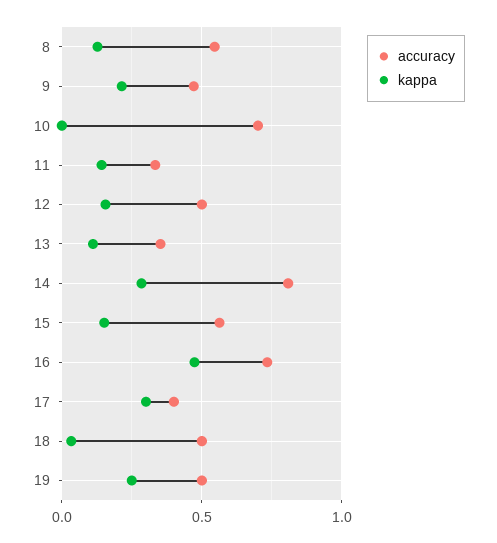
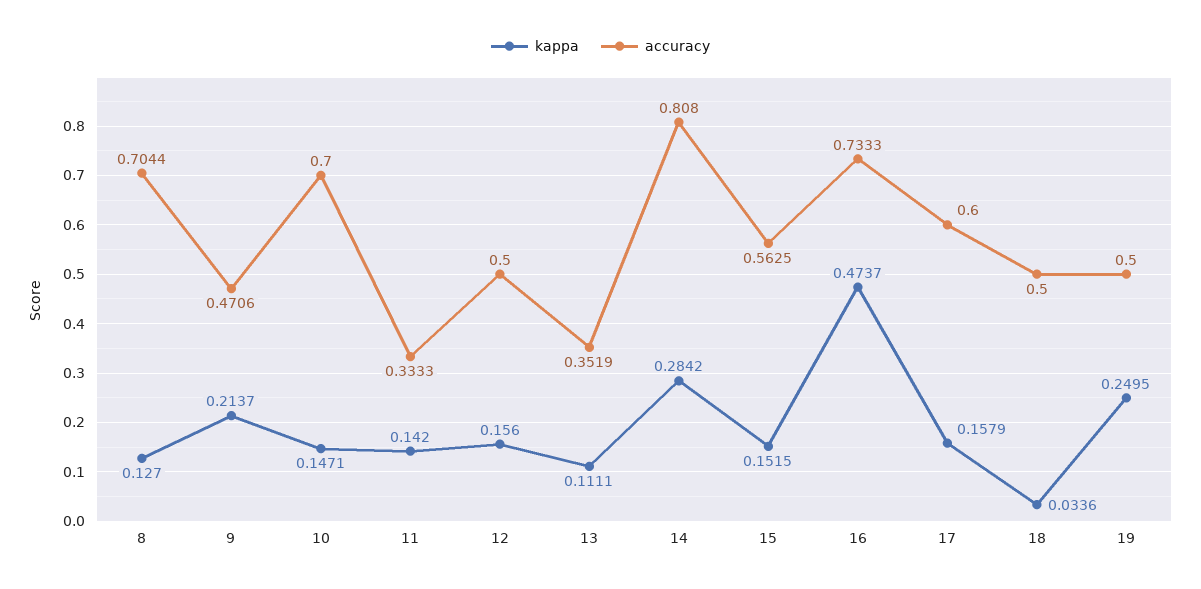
accuracy, 8: 0.55 -> 0.7044
kappa, 10: 0 -> 0.1471
accuracy, 17: 0.4 -> 0.6
kappa, 17: 0.3 -> 0.1579

